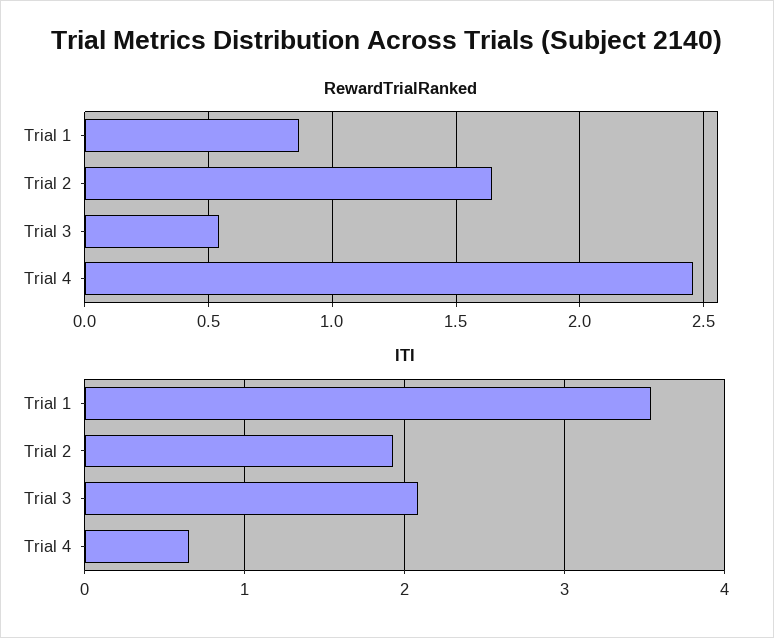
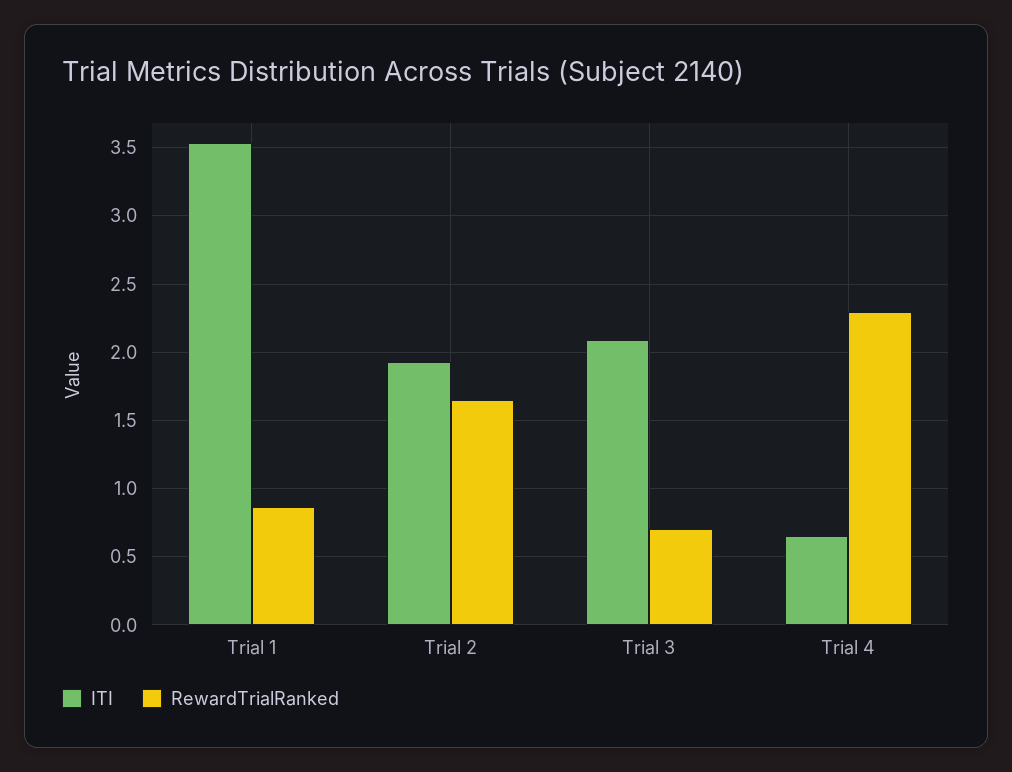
RewardTrialRanked, Trial 3: 0.55 -> 0.7
RewardTrialRanked, Trial 4: 2.45 -> 2.3

